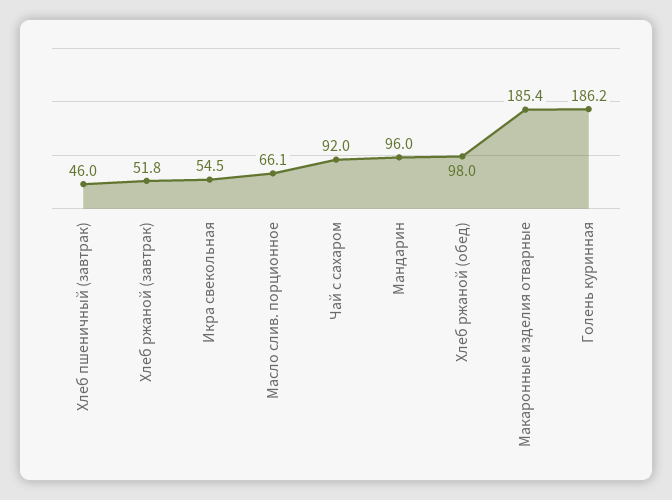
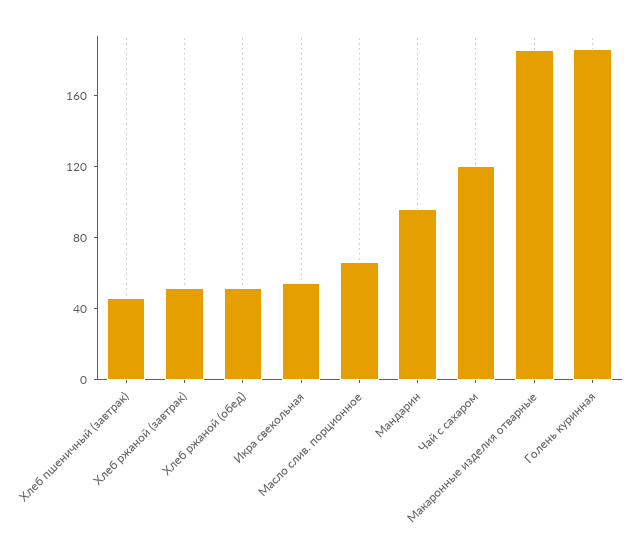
Чай с сахаром: 92 -> 120
Хлеб ржаной (обед): 98 -> 50

